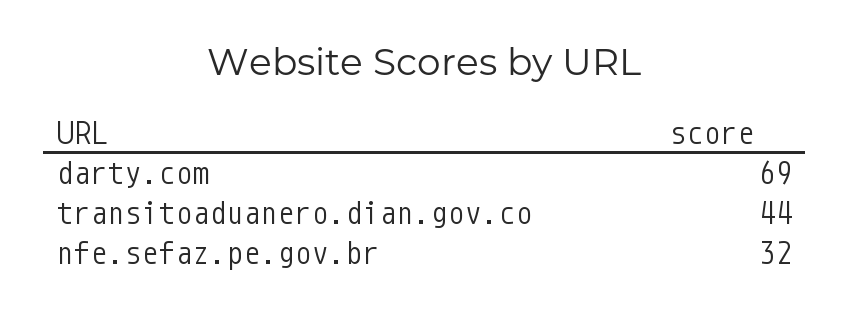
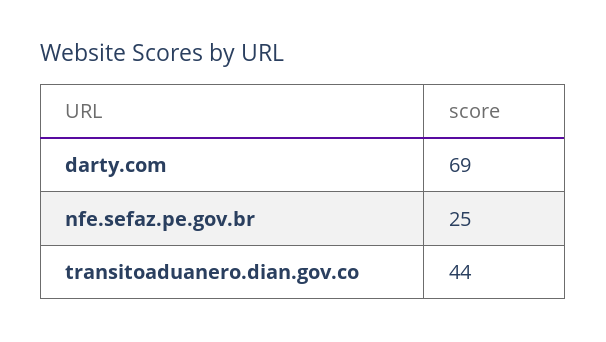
nfe.sefaz.pe.gov.br: 32 -> 25

